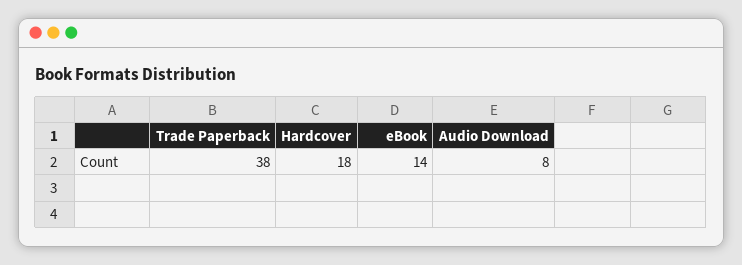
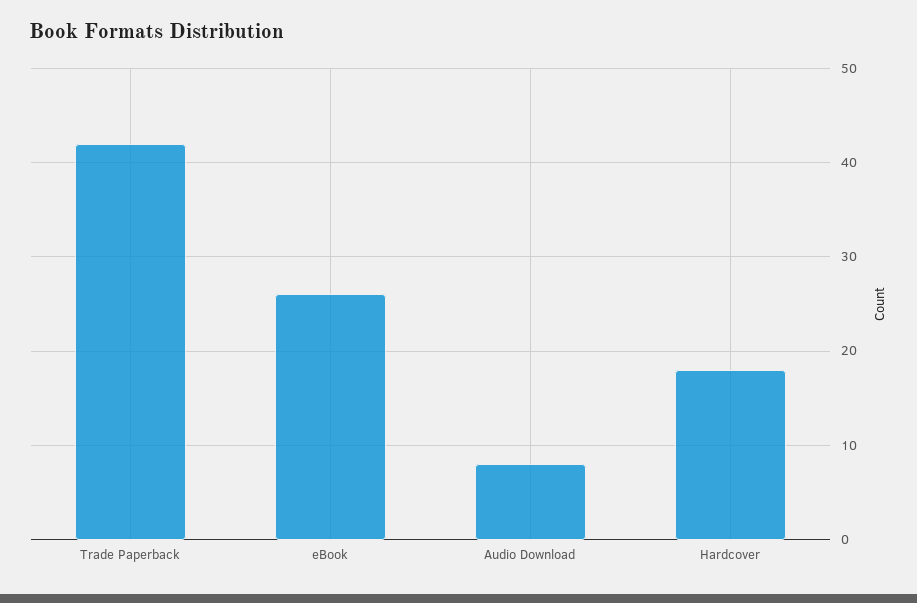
Trade Paperback: 38 -> 42
eBook: 14 -> 26

